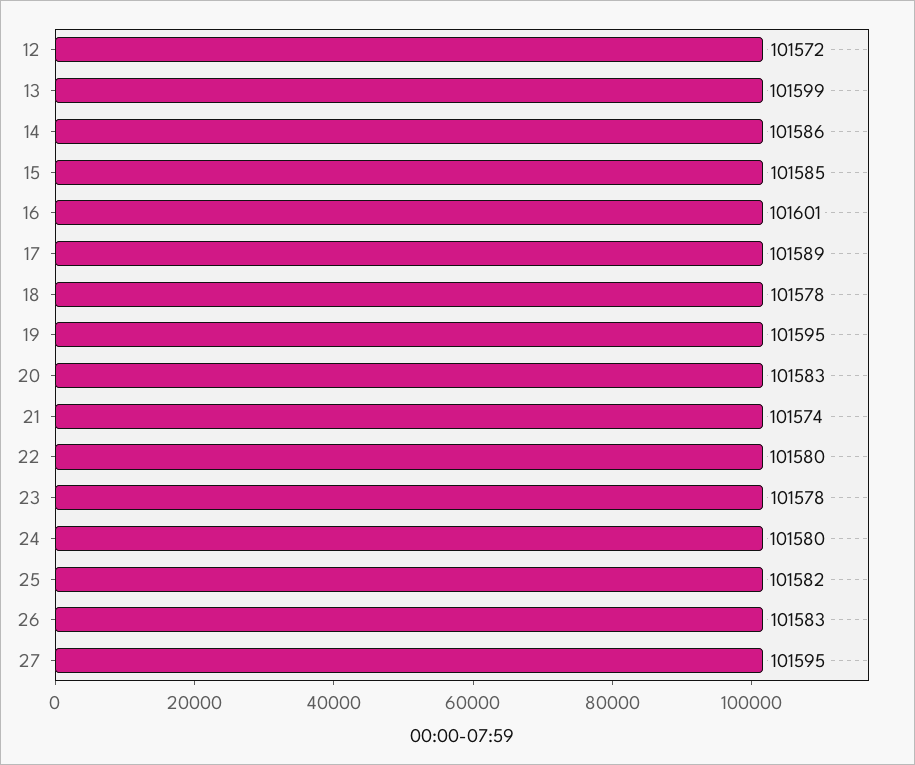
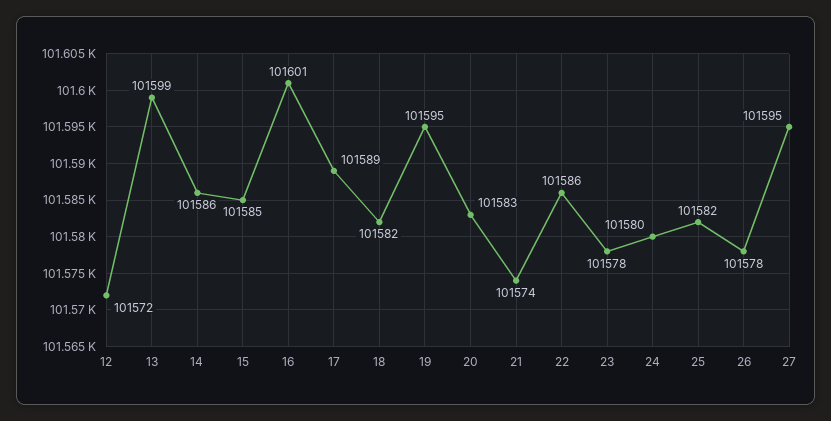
18: 101578 -> 101582
22: 101580 -> 101586
26: 101583 -> 101578

